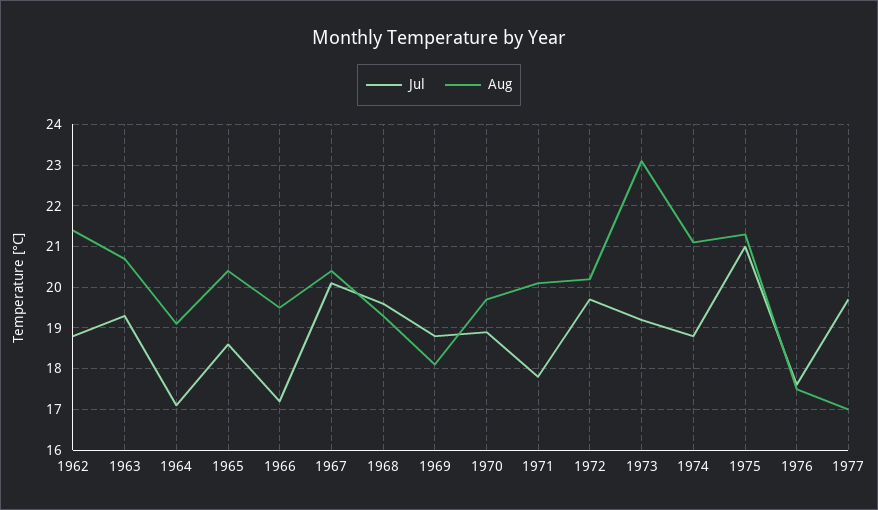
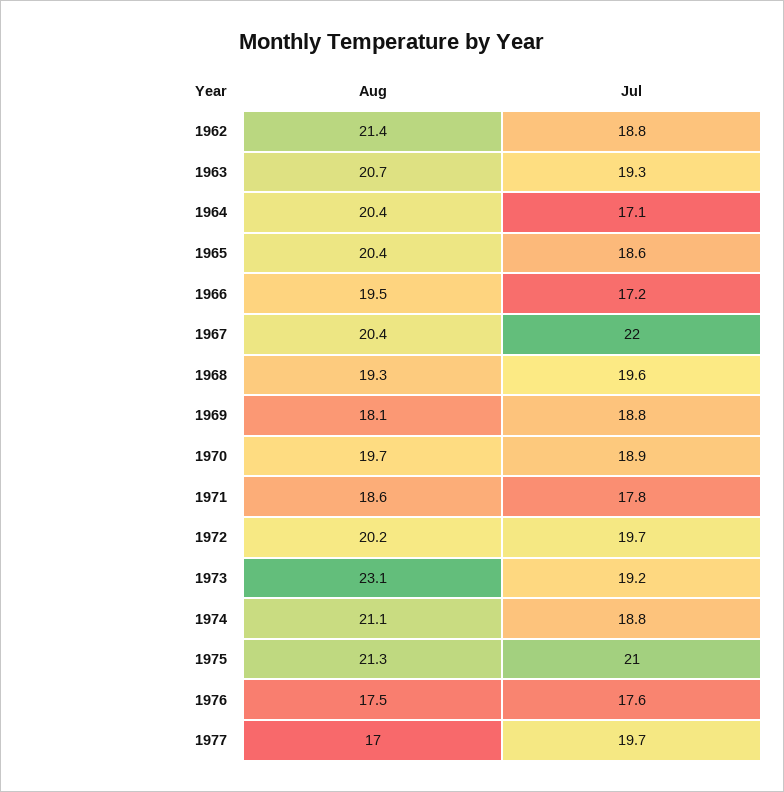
Aug, 1964: 19 -> 20.4
Jul, 1967: 20 -> 22
Aug, 1971: 20 -> 18.6

